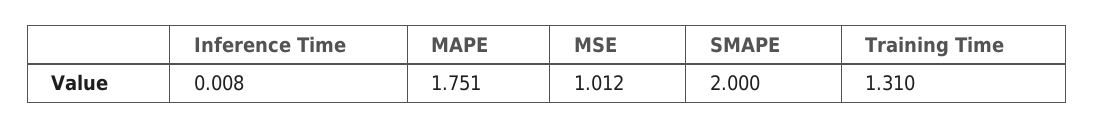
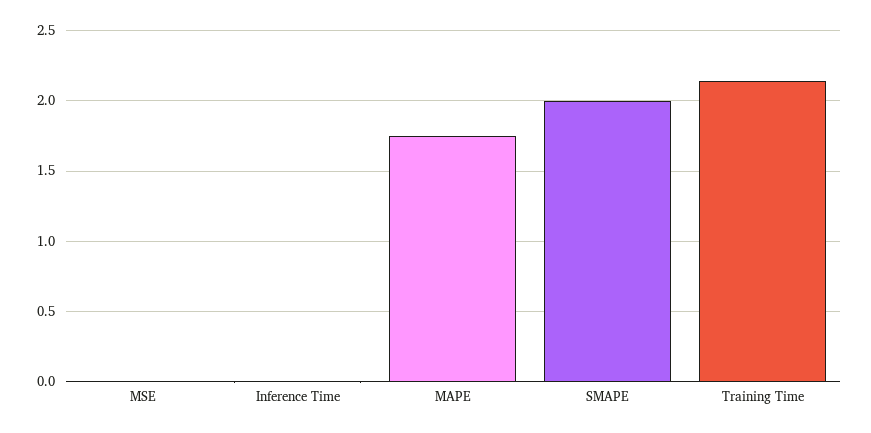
MSE: 1.012 -> 0
Training Time: 1.31 -> 2.15

